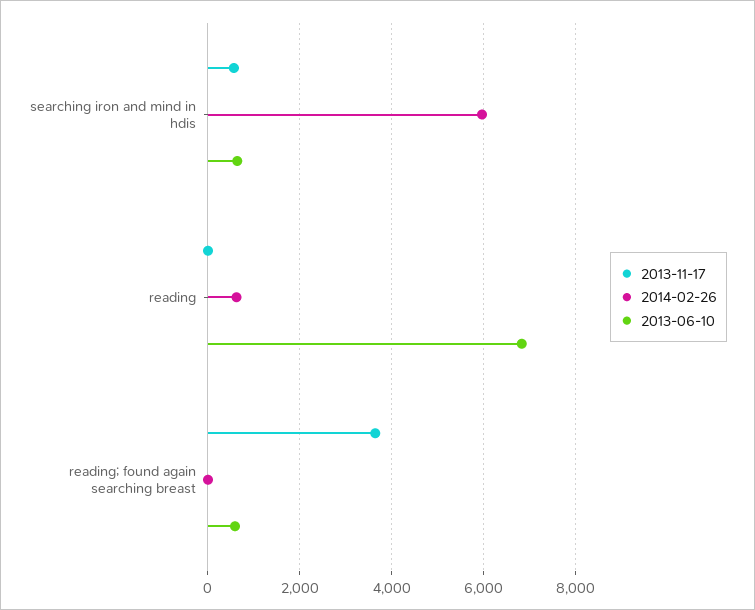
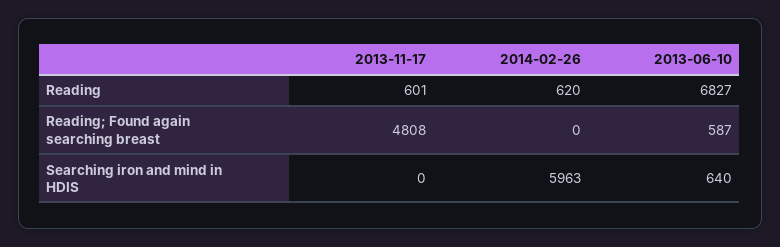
2013-11-17, searching iron and mind in hdis: 600 -> 0
2013-11-17, reading: 0 -> 601
2013-11-17, reading; found again searching breast: 3600 -> 4808

